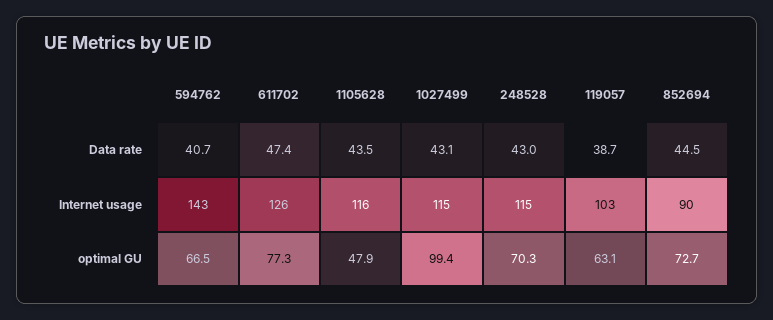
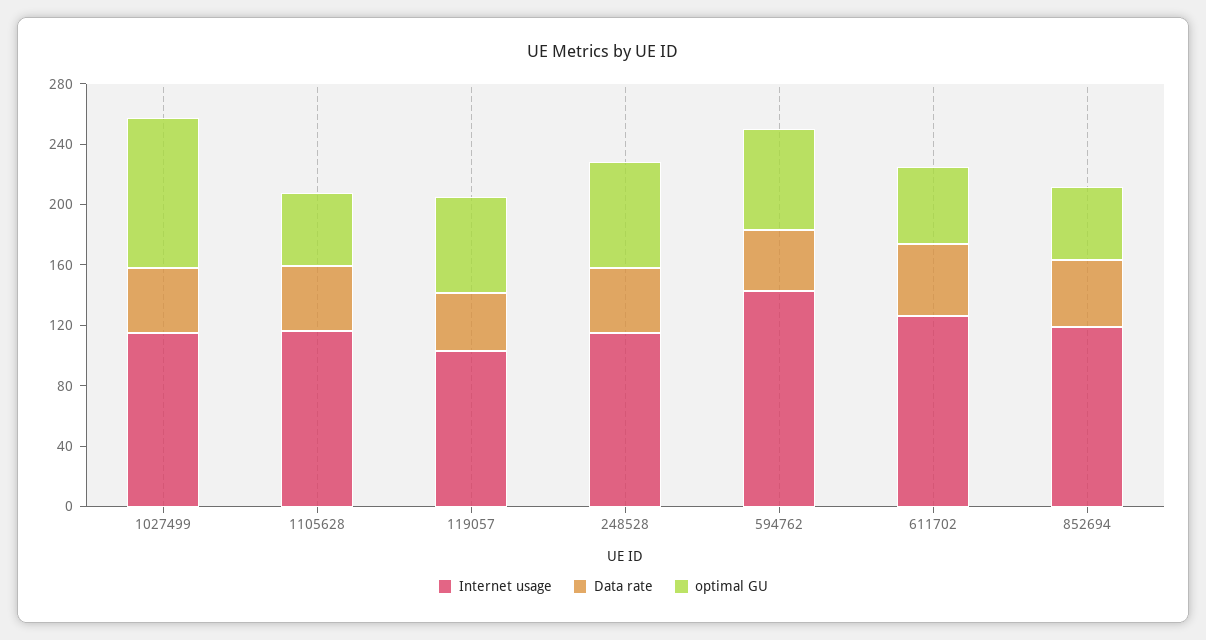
Internet usage, 852694: 90 -> 120
optimal GU, 611702: 77.3 -> 50
optimal GU, 852694: 72.7 -> 50

